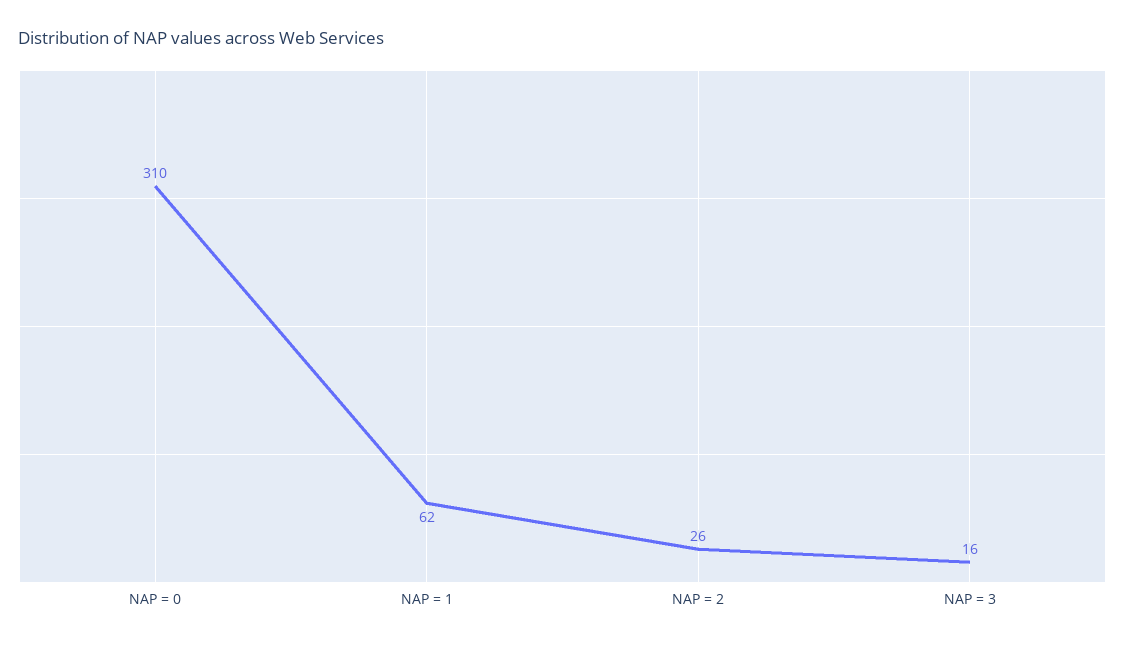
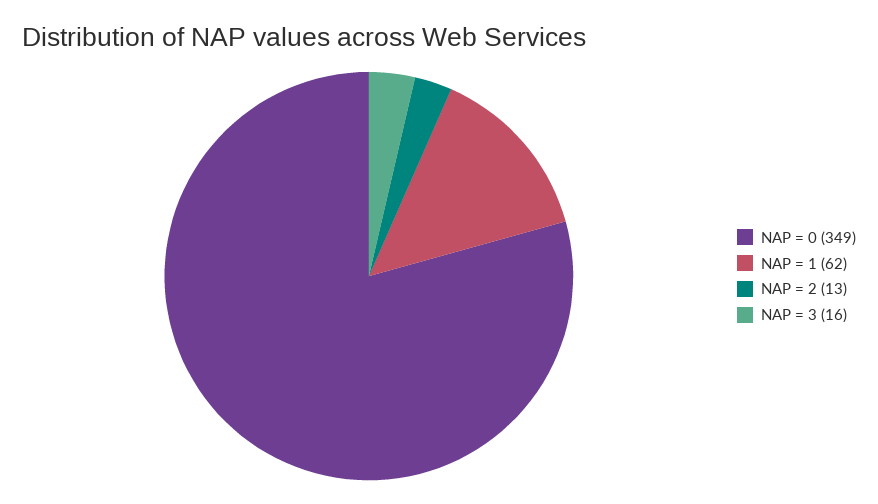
NAP = 0: 310 -> 349
NAP = 2: 26 -> 13

